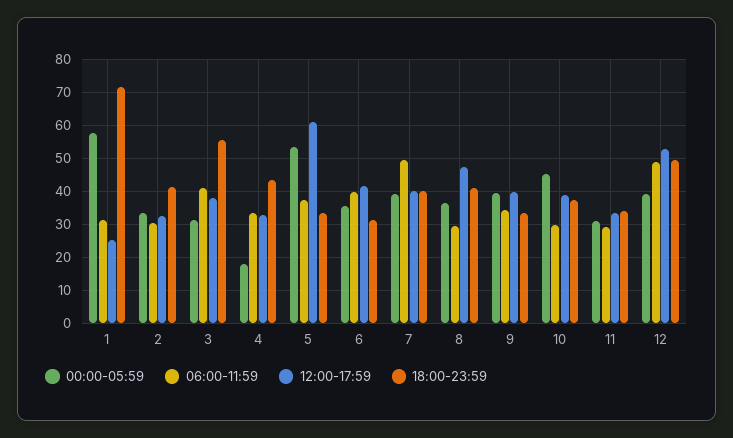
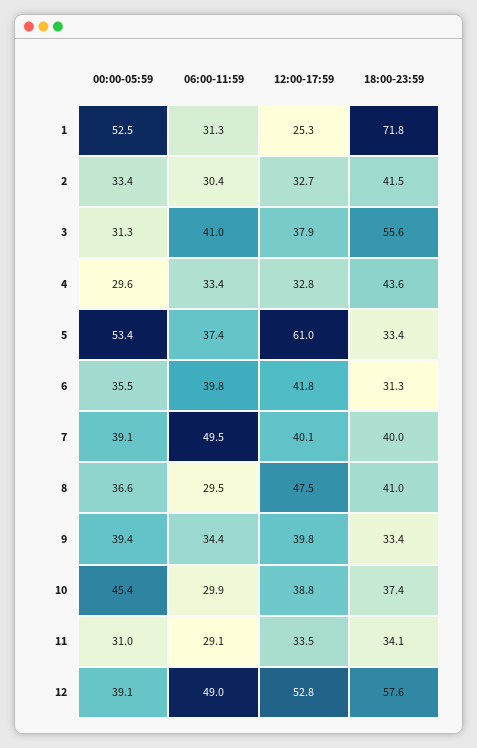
00:00-05:59, 1: 58 -> 52.5
00:00-05:59, 4: 18 -> 29.6
18:00-23:59, 12: 50 -> 57.6

